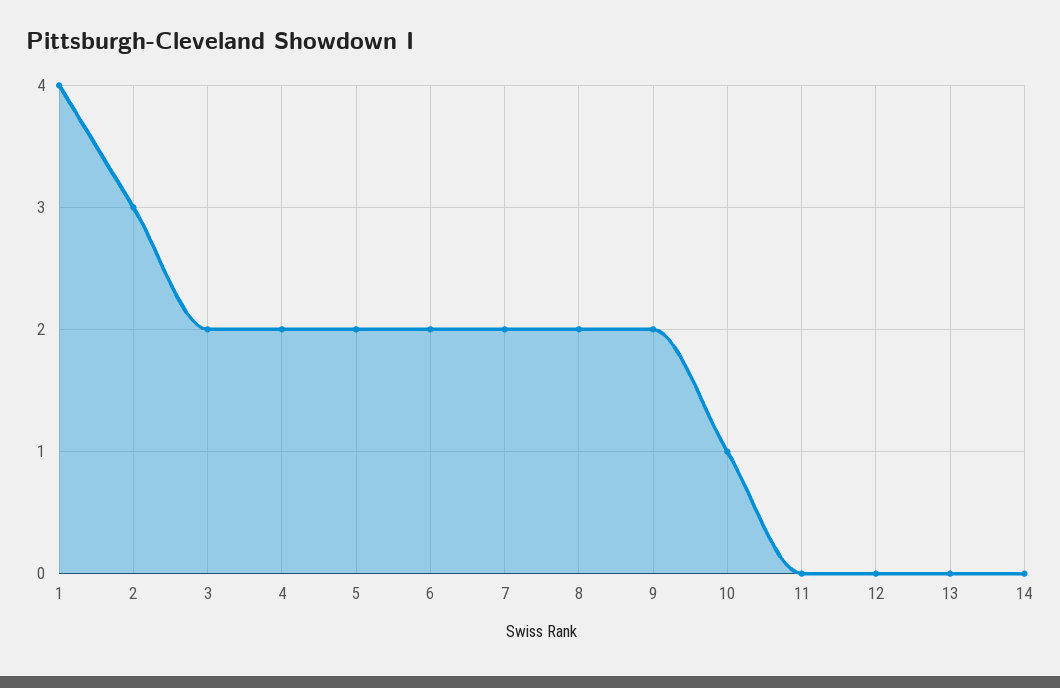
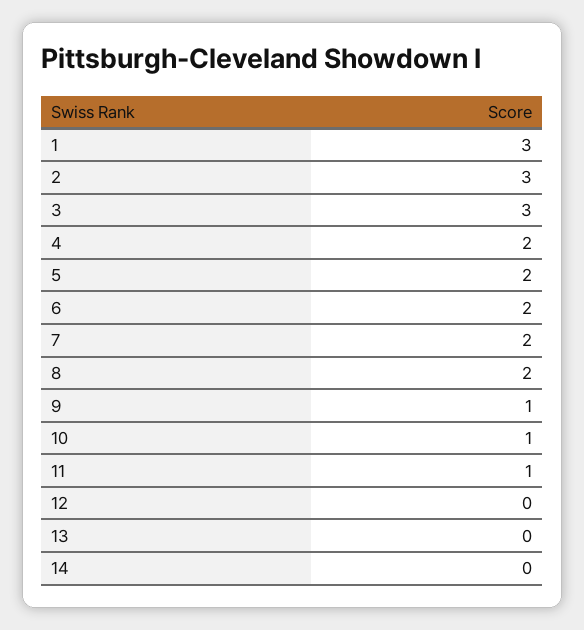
1: 4 -> 3
3: 2 -> 3
9: 2 -> 1
11: 0 -> 1

